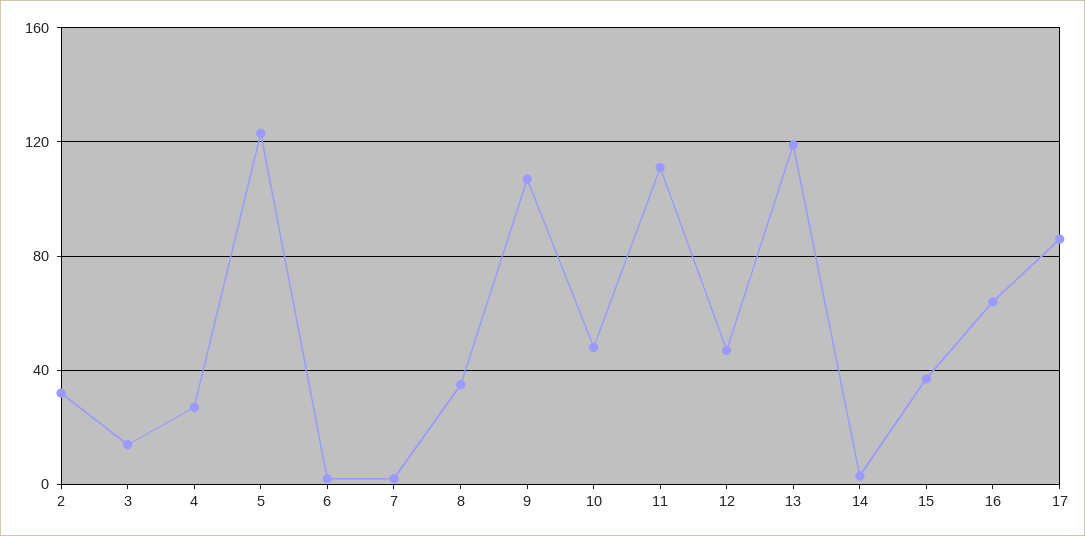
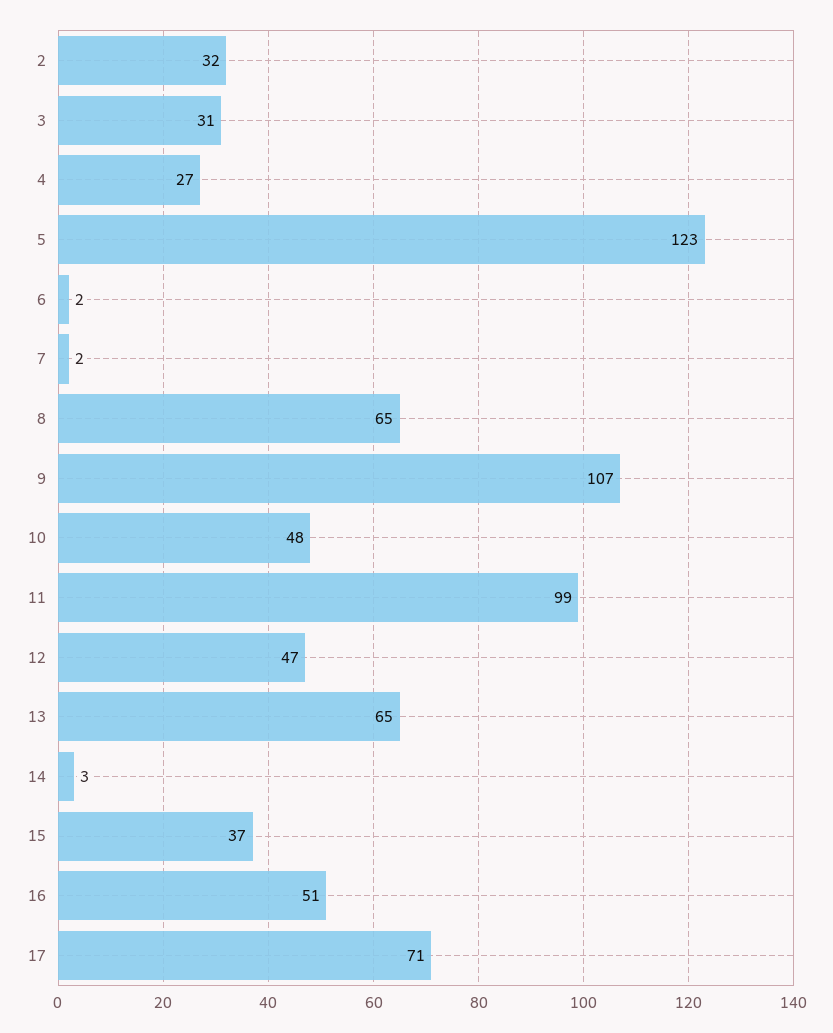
3: 15 -> 31
8: 35 -> 65
11: 110 -> 99
13: 120 -> 65
16: 65 -> 51
17: 85 -> 71

